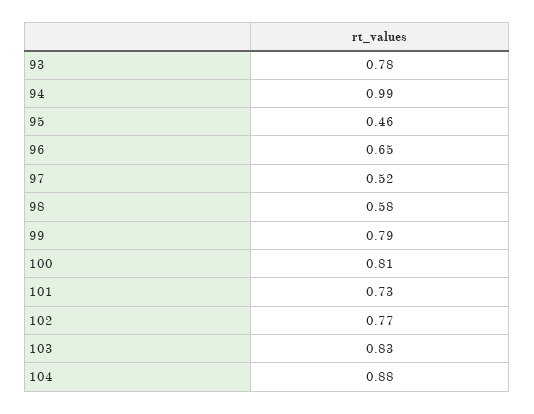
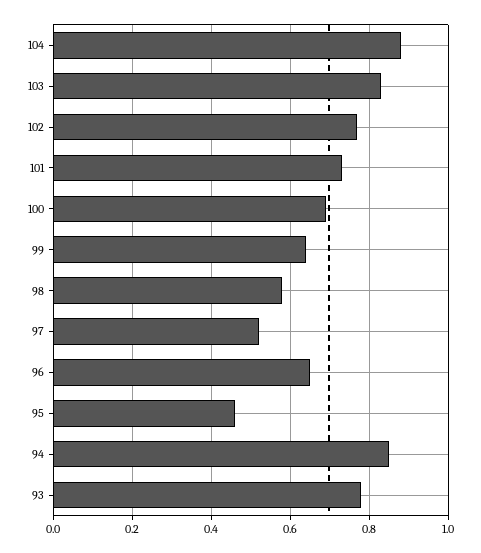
94: 0.99 -> 0.85
99: 0.79 -> 0.65
100: 0.81 -> 0.7

